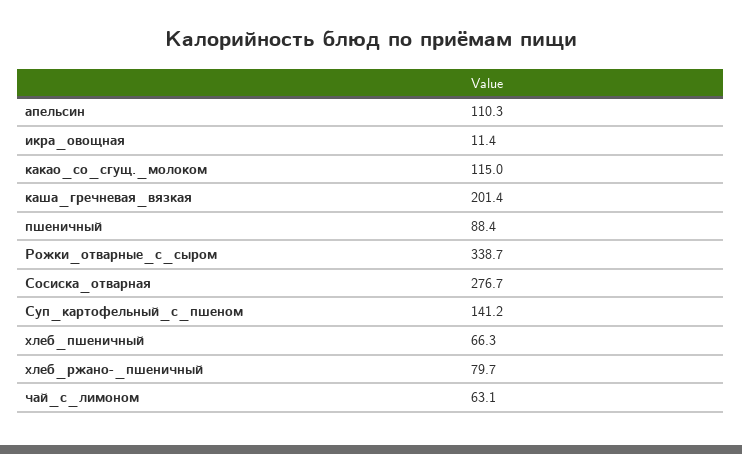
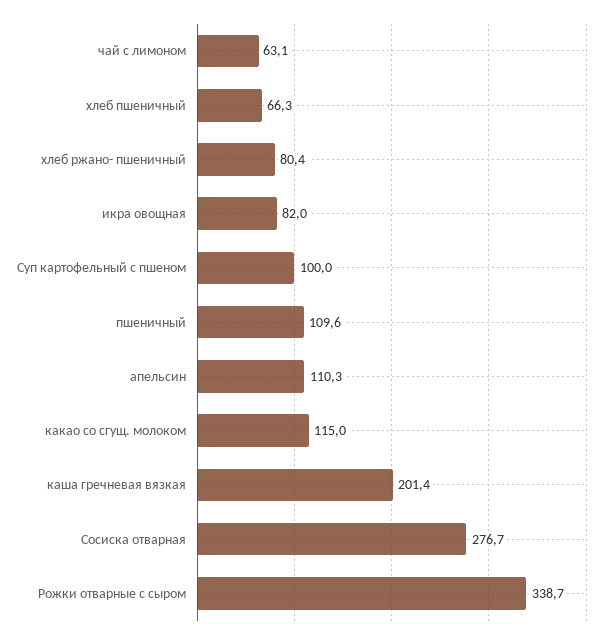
икра_овощная: 11.4 -> 82
пшеничный: 88.4 -> 109.6
Суп_картофельный_с_пшеном: 141.2 -> 100
хлеб_ржано-_пшеничный: 79.7 -> 80.4

